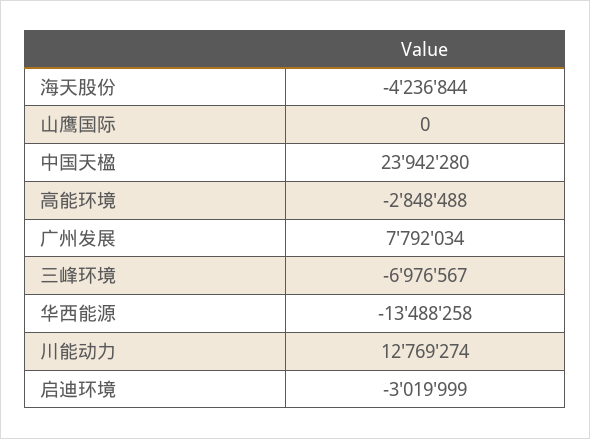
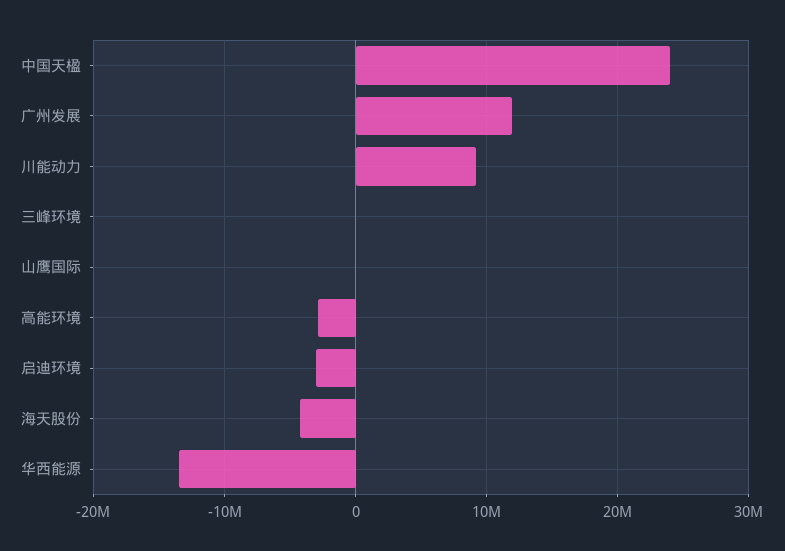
广州发展: 7792034 -> 12000000
三峰环境: -6976567 -> 0
川能动力: 12769274 -> 9000000

